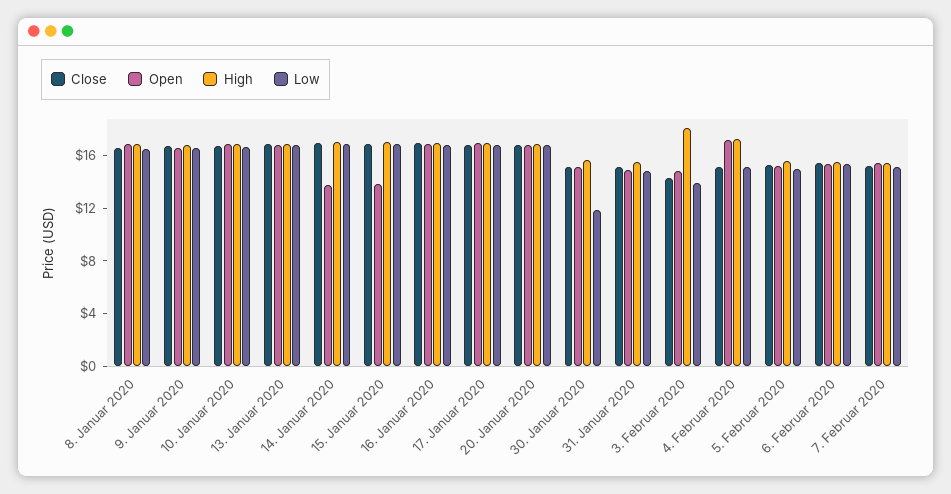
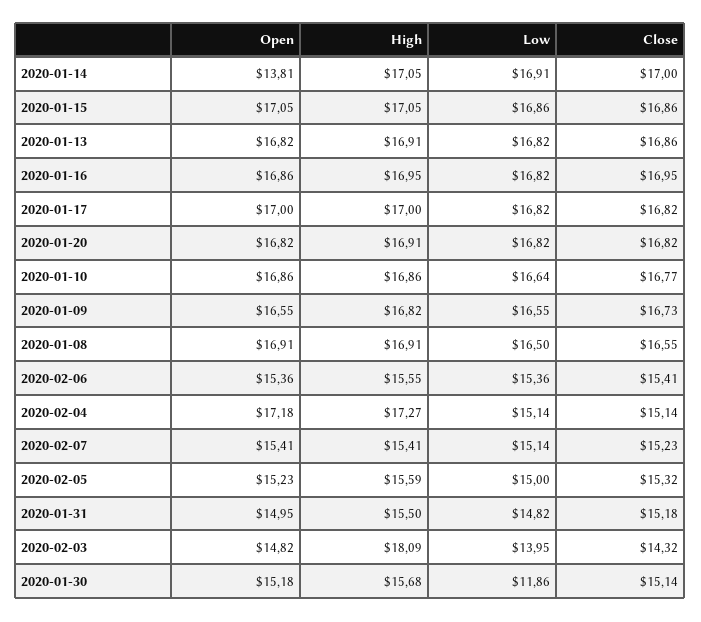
Open, 15. Januar 2020: 14 -> 17.05

